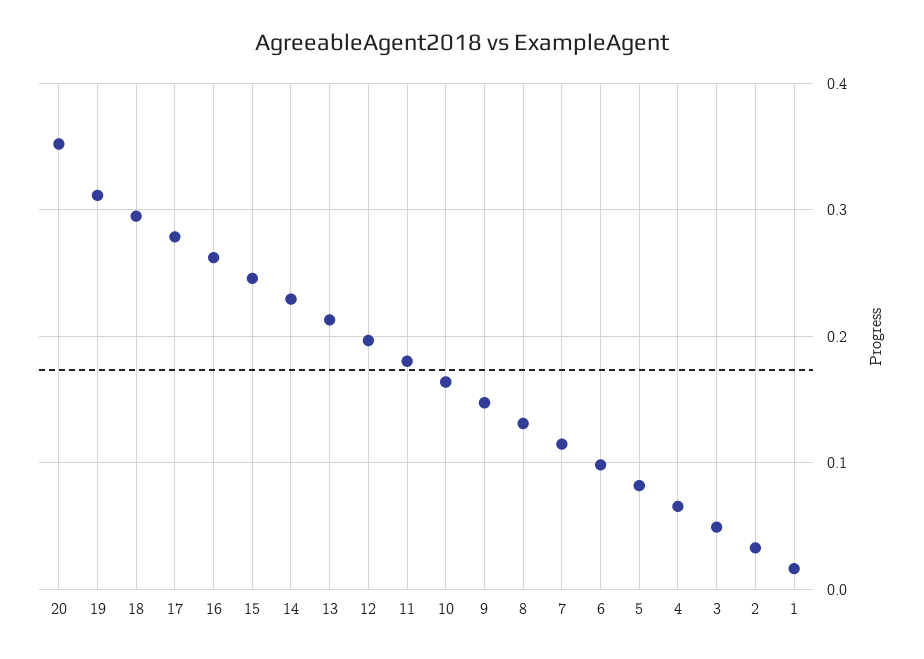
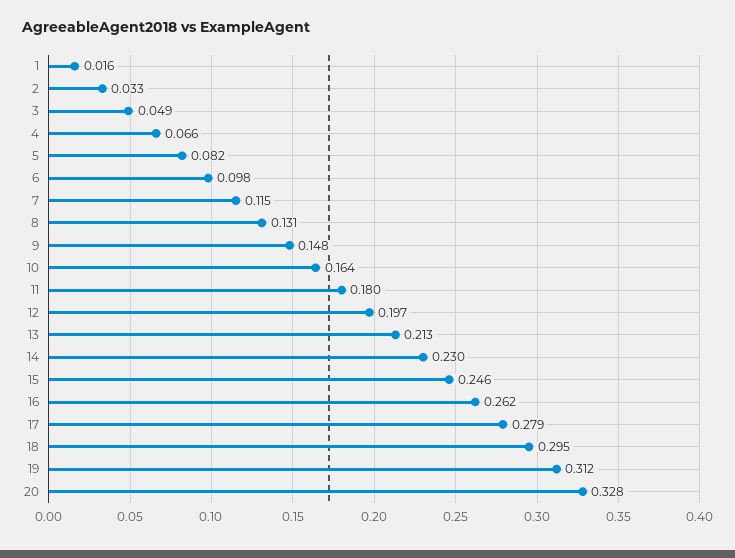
20: 0.35 -> 0.328

